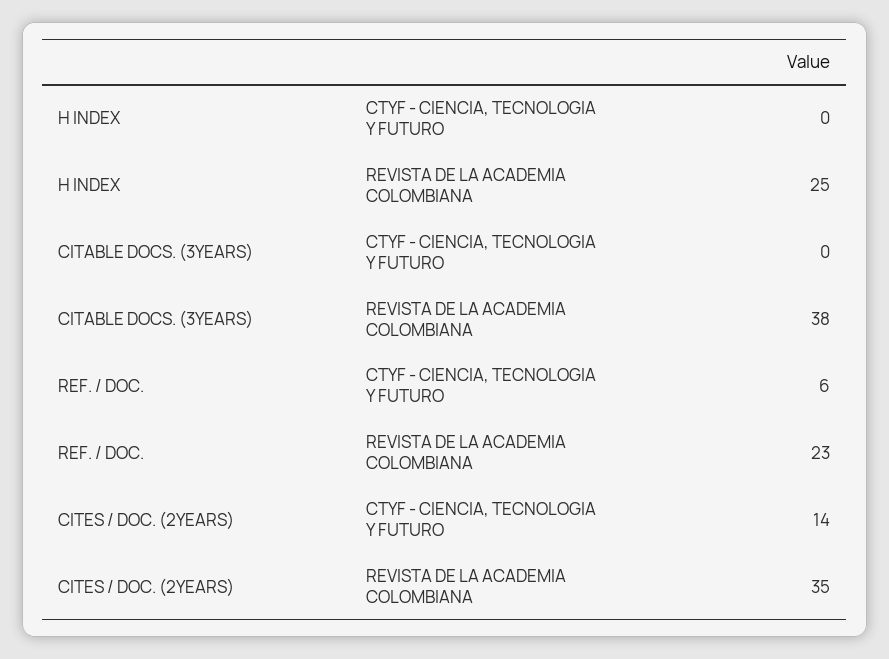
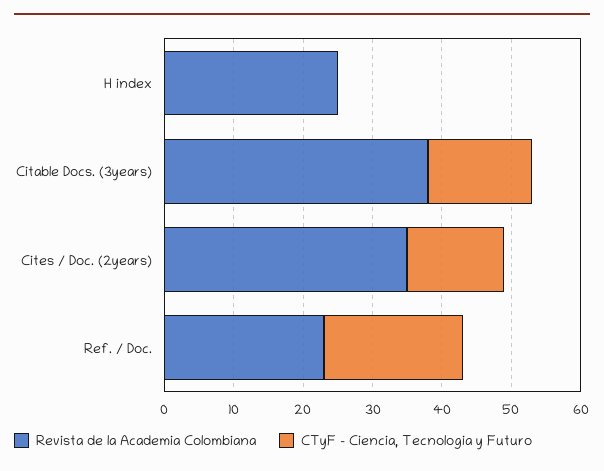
CTYF - CIENCIA, TECNOLOGIA Y FUTURO, CITABLE DOCS. (3YEARS): 0 -> 15
CTYF - CIENCIA, TECNOLOGIA Y FUTURO, REF. / DOC.: 6 -> 20

